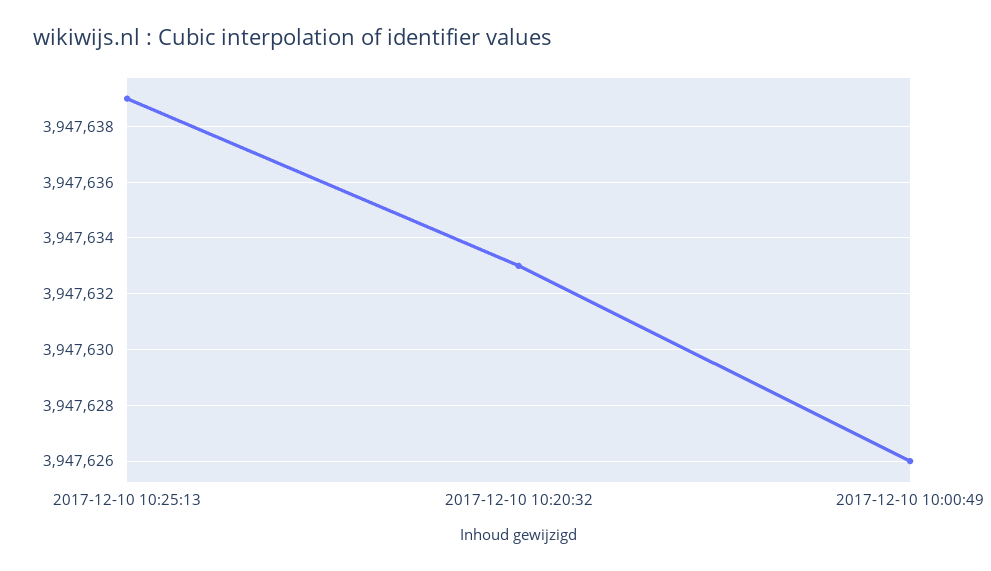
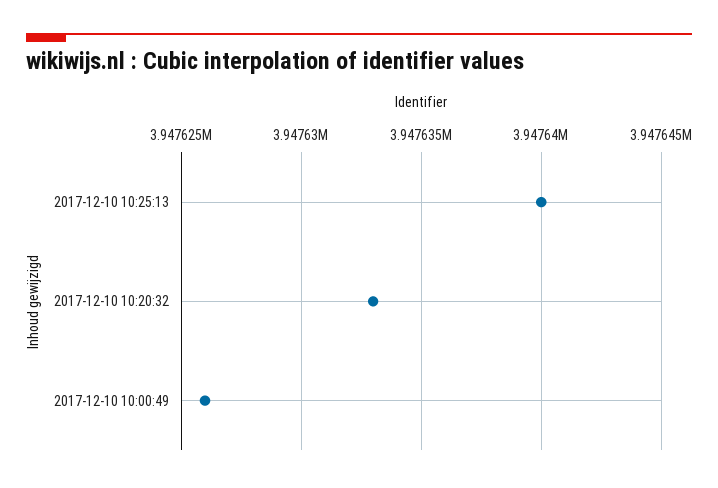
2017-12-10 10:25:13: 3947639 -> 3947640

